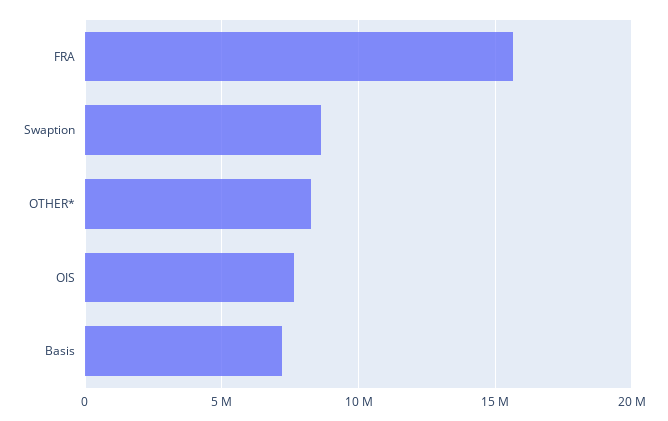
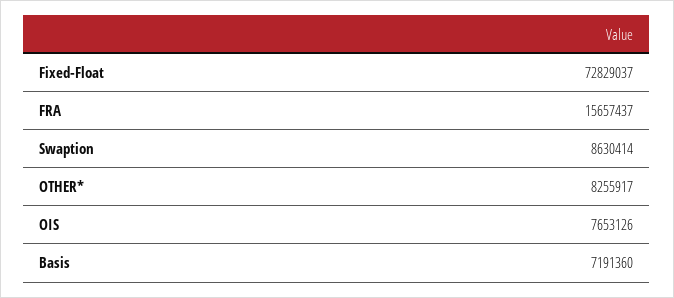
Fixed-Float: none -> 72829037

